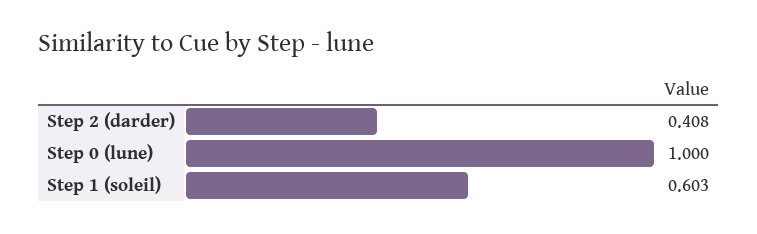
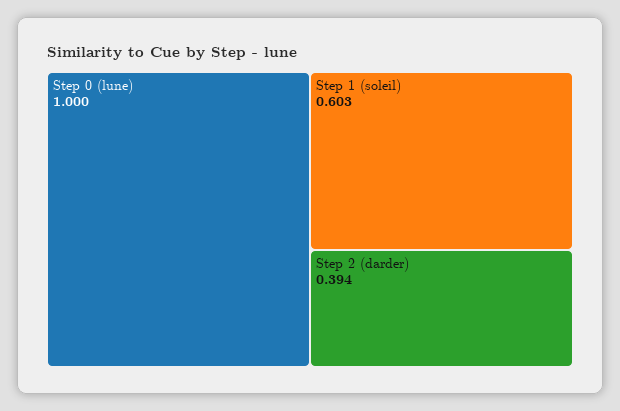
Step 2 (darder): 0.408 -> 0.394

